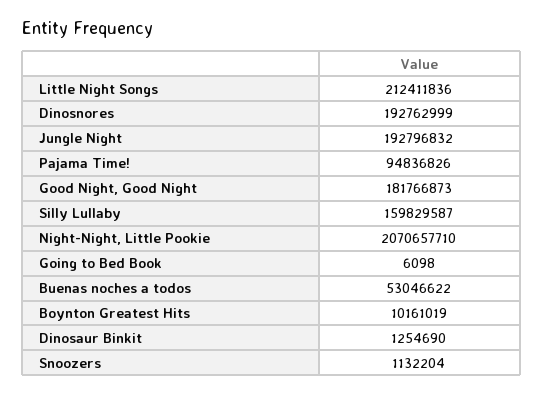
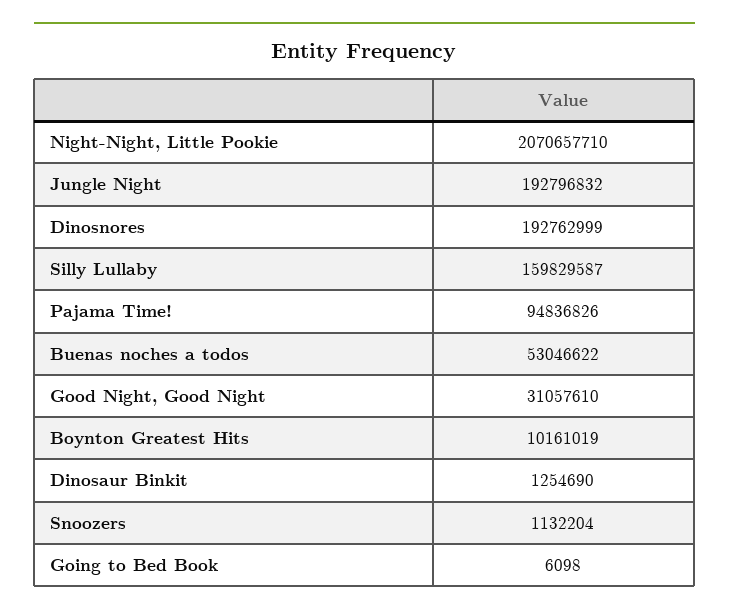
Little Night Songs: 212411836 -> none
Good Night, Good Night: 181766873 -> 31057610

